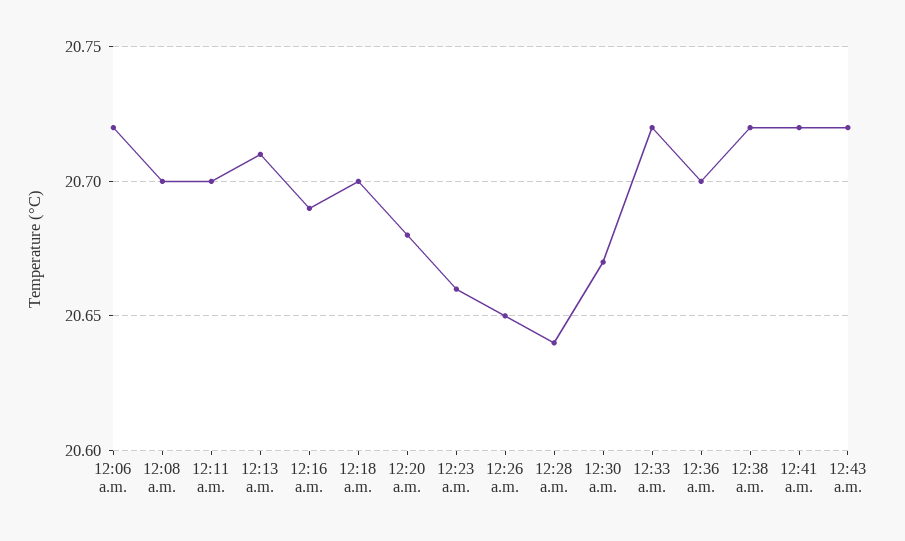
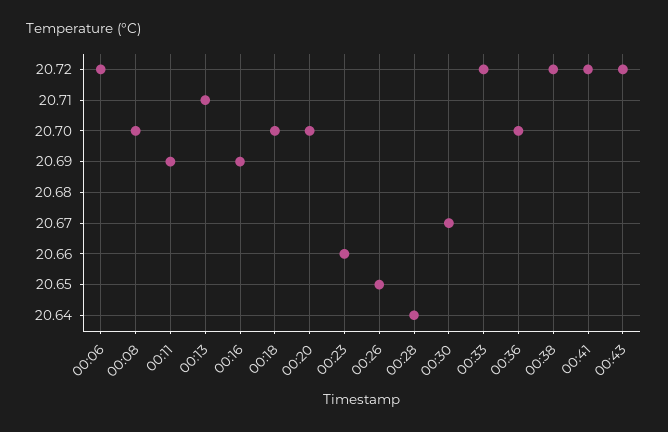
12:11 a.m.: 20.7 -> 20.69
12:20 a.m.: 20.68 -> 20.7

